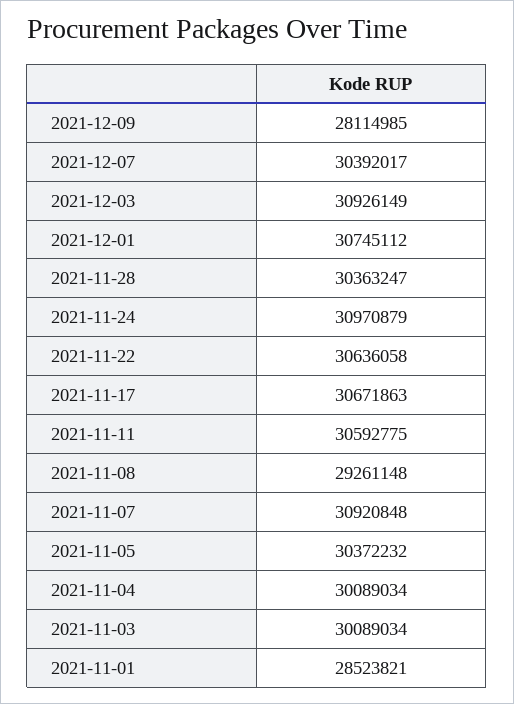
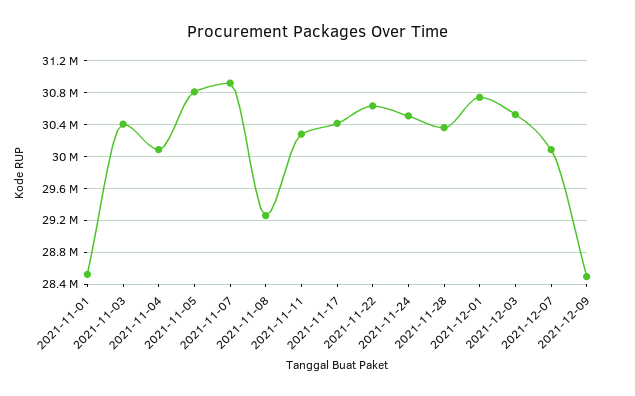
2021-12-09: 28114985 -> 28500000
2021-12-07: 30392017 -> 30100000
2021-12-03: 30926149 -> 30500000
2021-11-24: 30970879 -> 30500000
2021-11-17: 30671863 -> 30400000
2021-11-11: 30592775 -> 30300000
2021-11-05: 30372232 -> 30800000
2021-11-03: 30089034 -> 30400000

